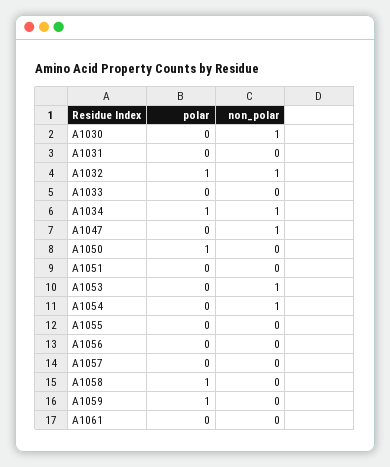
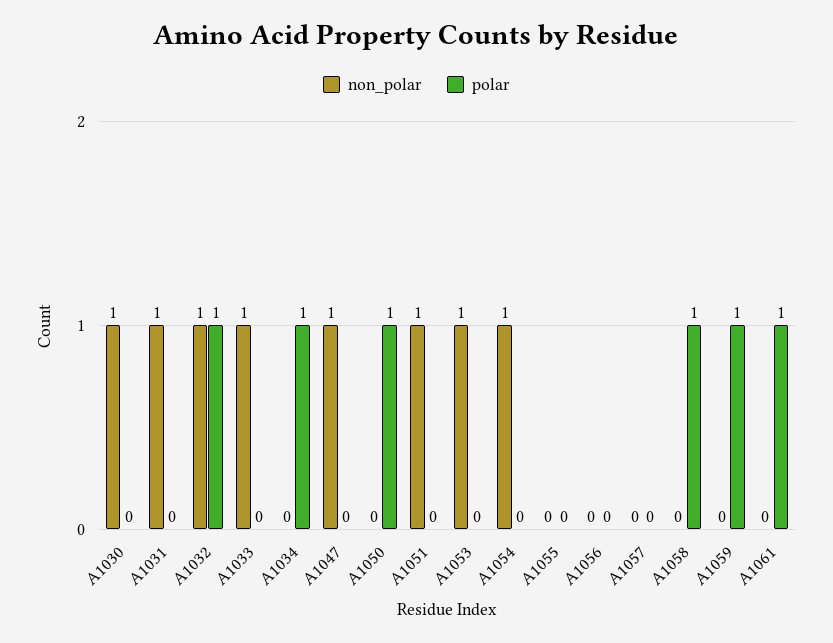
non_polar, A1031: 0 -> 1
non_polar, A1033: 0 -> 1
non_polar, A1034: 1 -> 0
non_polar, A1051: 0 -> 1
polar, A1061: 0 -> 1

